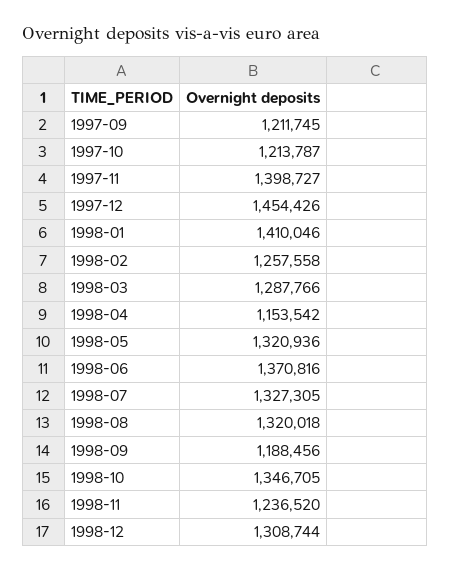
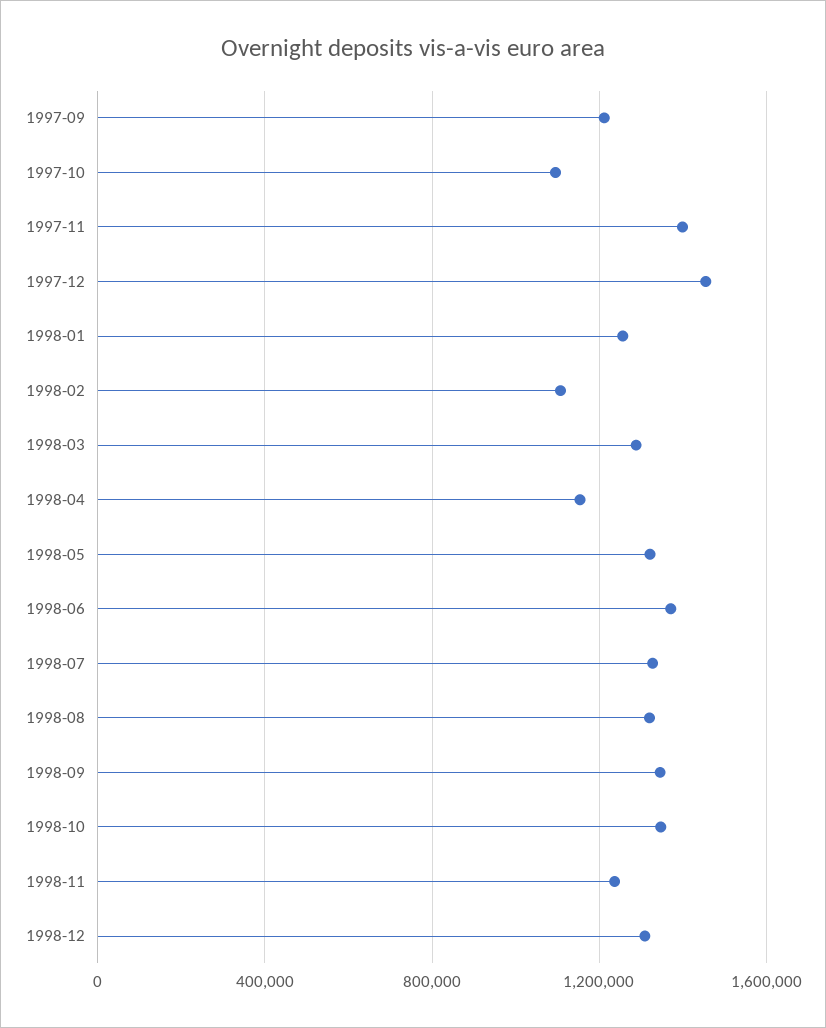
1997-10: 1213787 -> 1100000
1998-01: 1410046 -> 1250000
1998-02: 1257558 -> 1100000
1998-09: 1188456 -> 1350000

